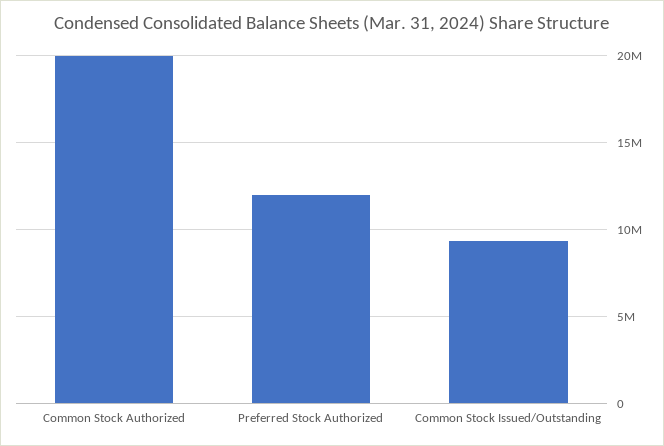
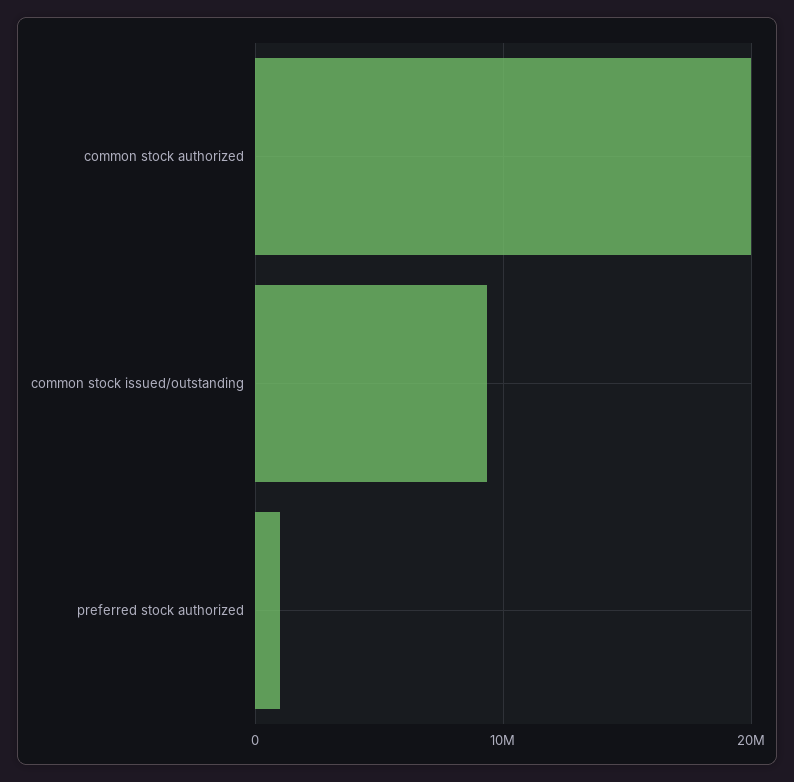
Preferred Stock Authorized: 12000000 -> 1000000

